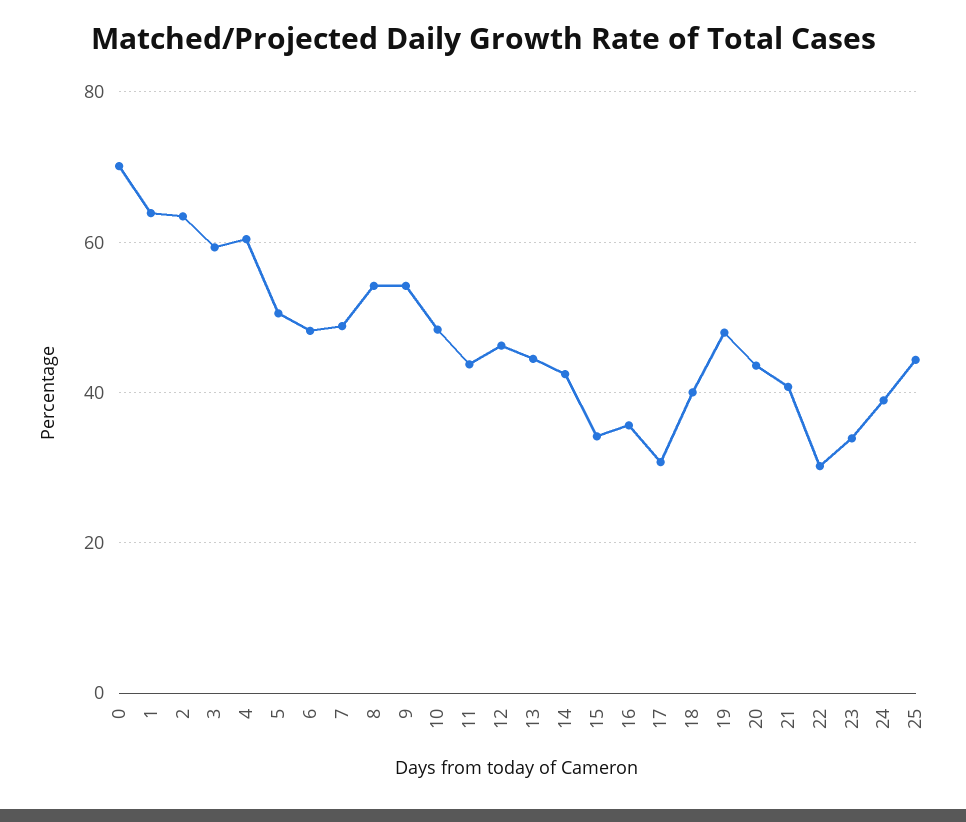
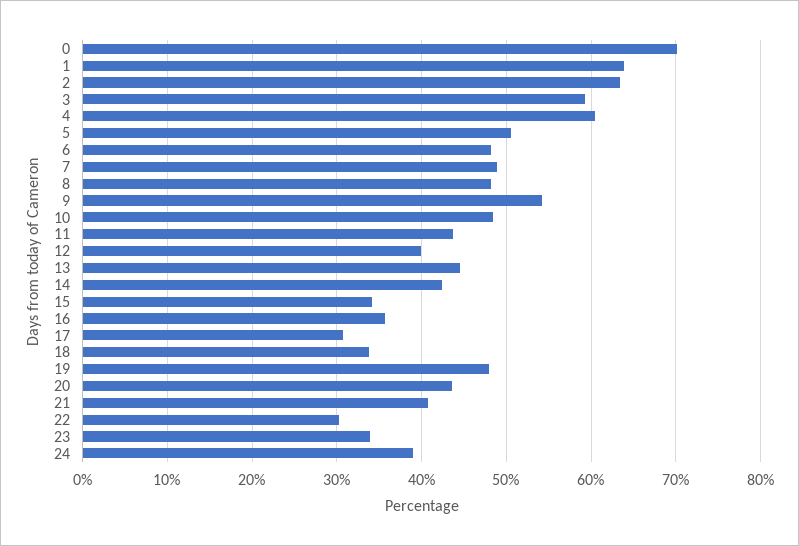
8: 54 -> 48
12: 46 -> 40
18: 40 -> 34
25: 44 -> none

